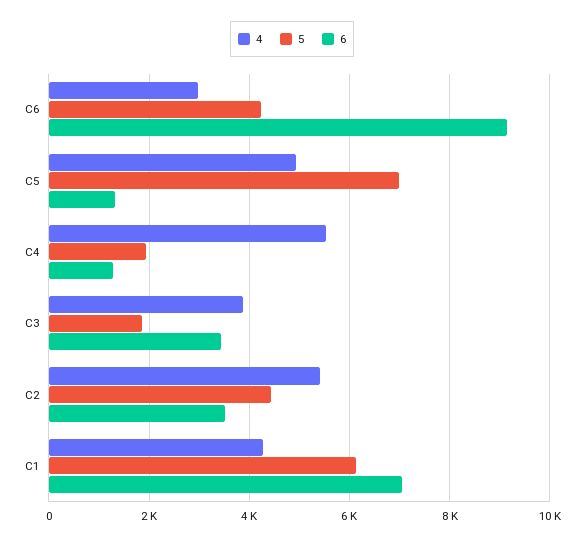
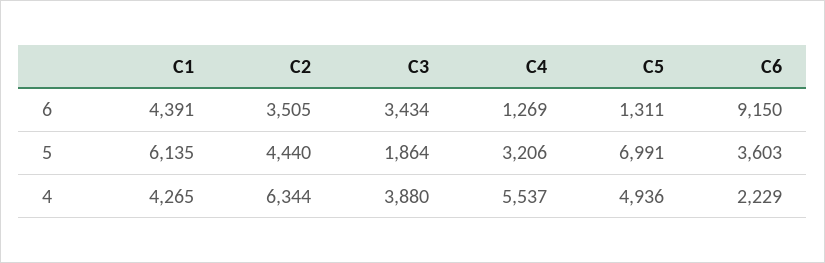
4, C6: 3000 -> 2229
5, C6: 4200 -> 3603
5, C4: 2000 -> 3206
4, C2: 5400 -> 6344
6, C1: 7000 -> 4391

